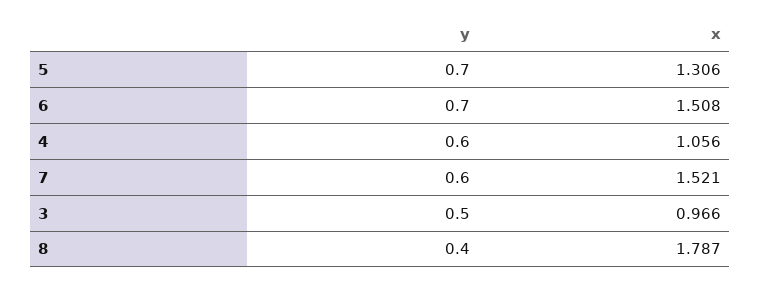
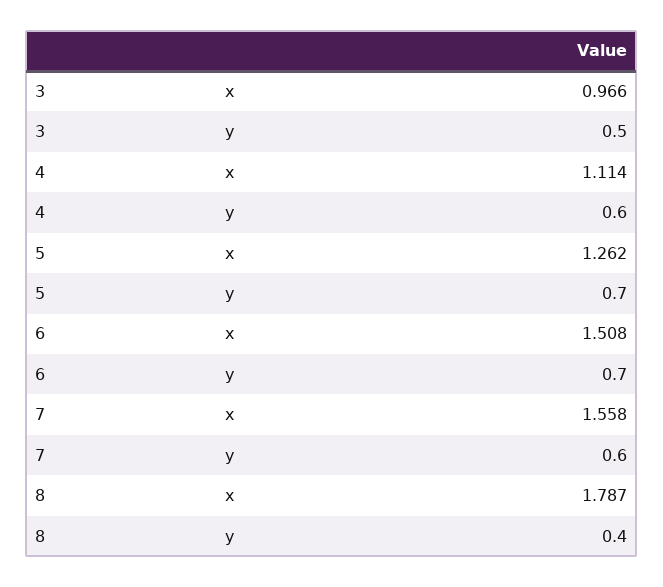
x, 5: 1.306 -> 1.262
x, 4: 1.056 -> 1.114
x, 7: 1.521 -> 1.558

